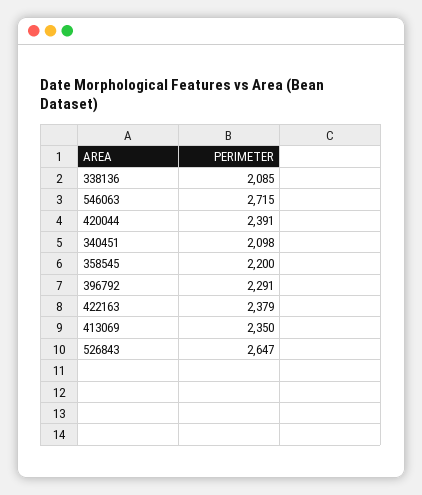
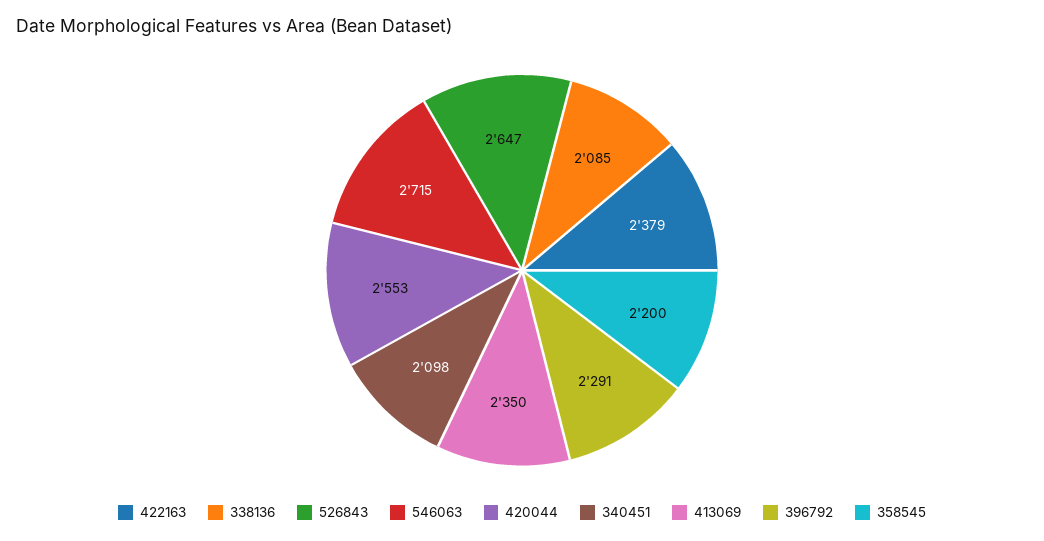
420044: 2391 -> 2553

